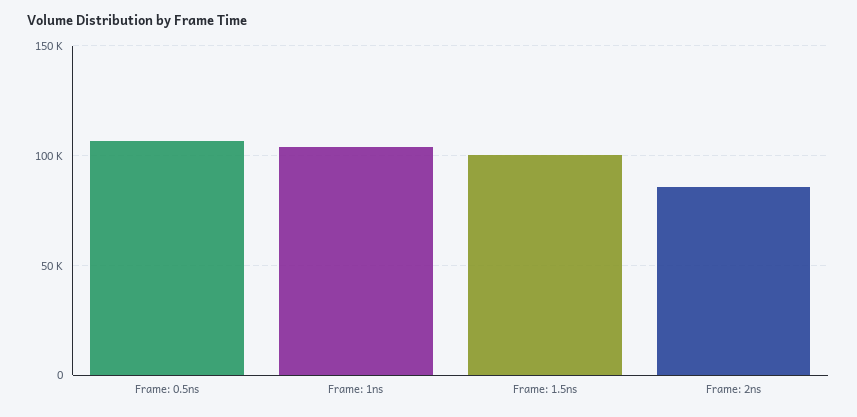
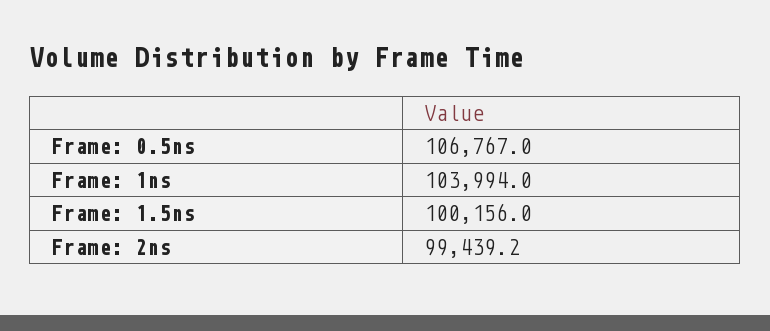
Frame: 2ns: 85000 -> 99439.2

